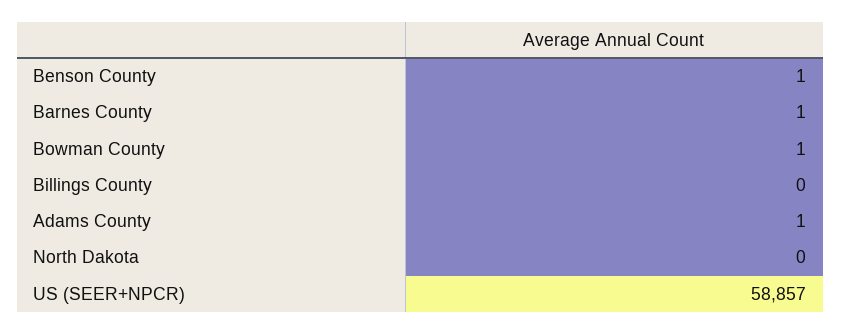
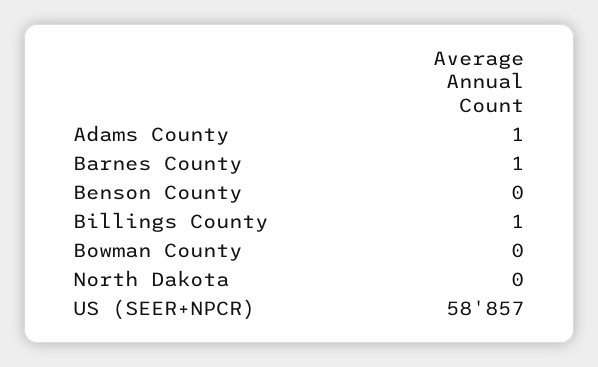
Benson County: 1 -> 0
Bowman County: 1 -> 0
Billings County: 0 -> 1

